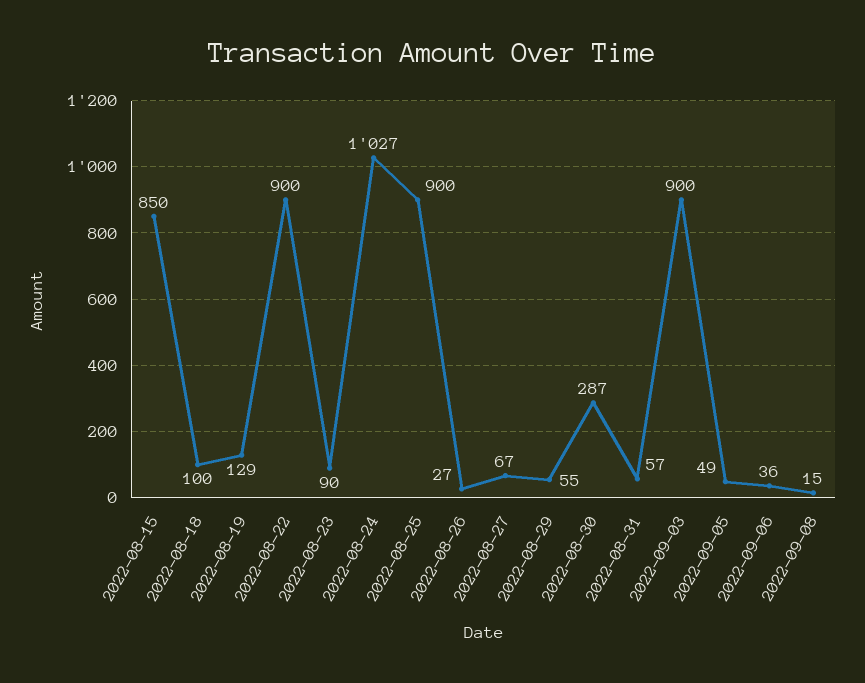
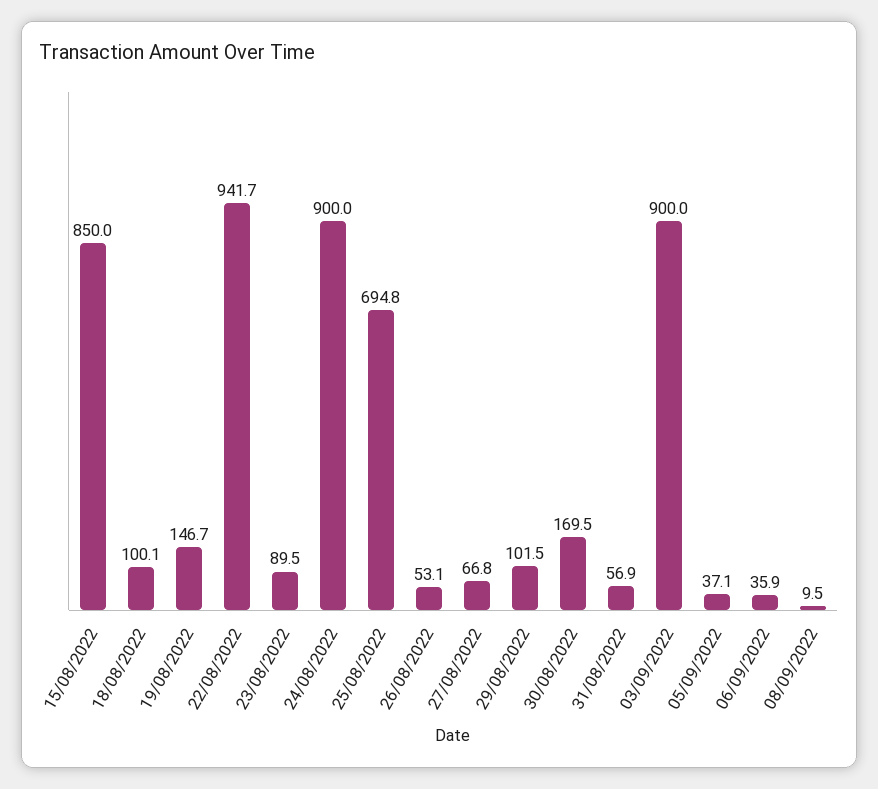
2022-08-19: 129 -> 146.7
2022-08-22: 900 -> 941.7
2022-08-24: 1027 -> 900
2022-08-25: 900 -> 694.8
2022-08-26: 27 -> 53.1
2022-08-29: 55 -> 101.5
2022-08-30: 287 -> 169.5
2022-09-05: 49 -> 37.1
2022-09-08: 15 -> 9.5

